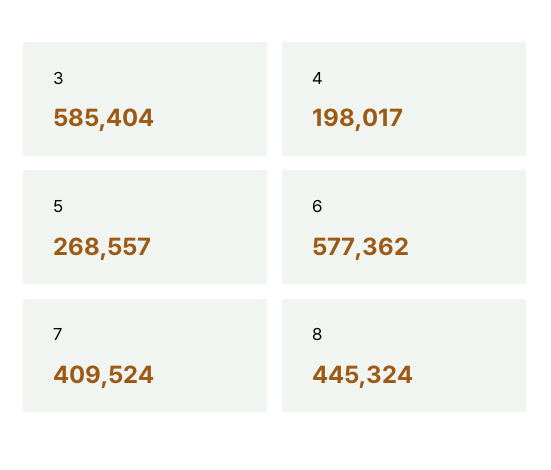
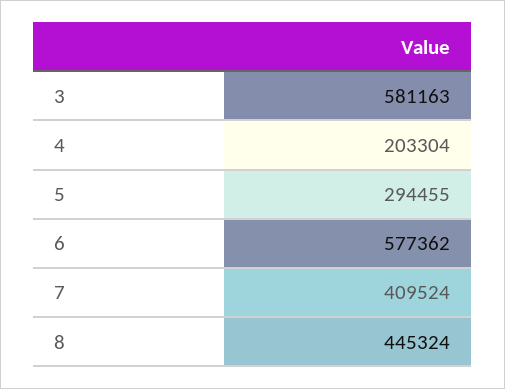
3: 585404 -> 581163
4: 198017 -> 203304
5: 268557 -> 294455

